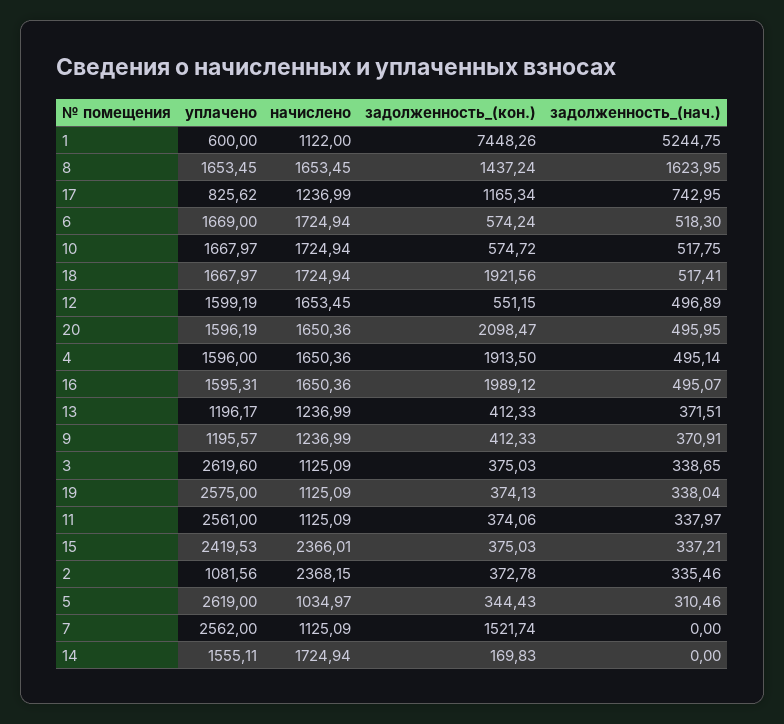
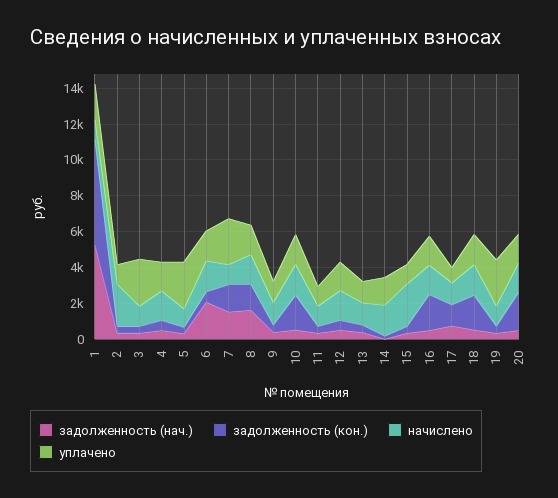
уплачено, 1: 600 -> 2000
задолженность_(кон.), 1: 7448.26 -> 6000
задолженность_(нач.), 6: 518.3 -> 2000
задолженность_(кон.), 10: 574.72 -> 2000
задолженность_(кон.), 4: 1913.5 -> 500
уплачено, 11: 2561 -> 1000
уплачено, 15: 2419.53 -> 1000
задолженность_(нач.), 7: 0 -> 1500

